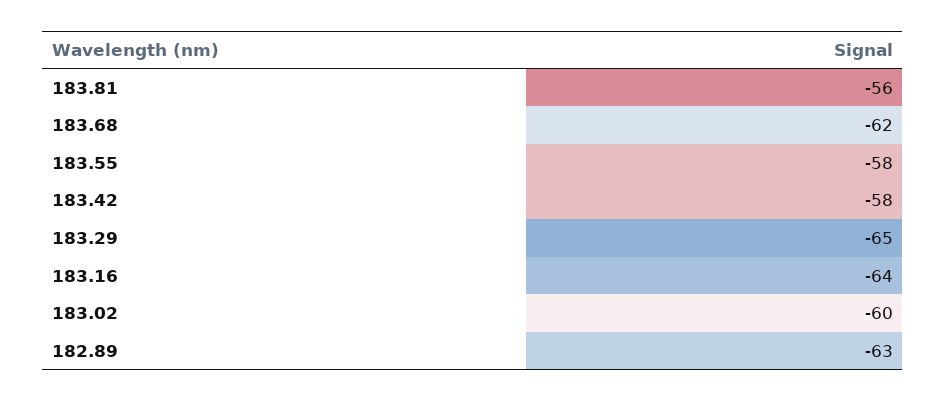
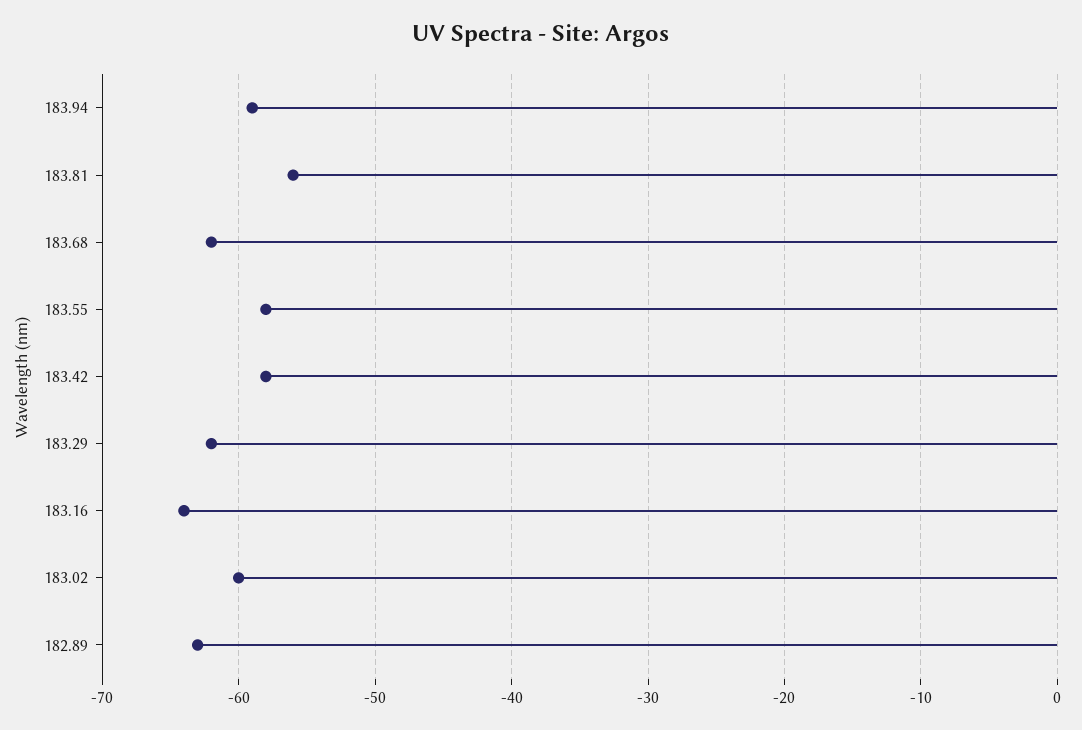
183.29: -65 -> -62
183.94: none -> -59

